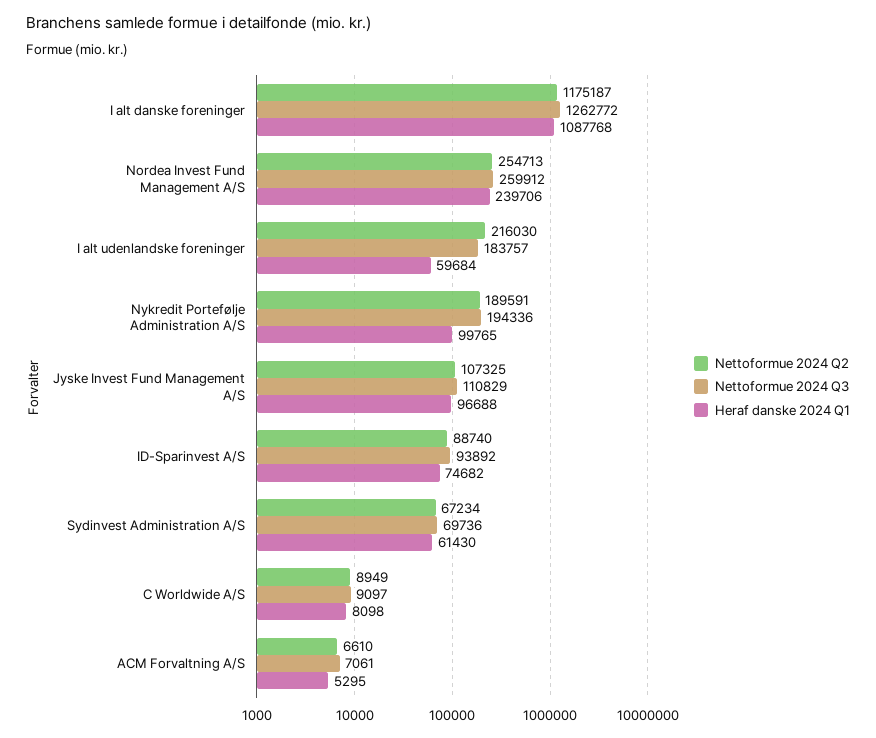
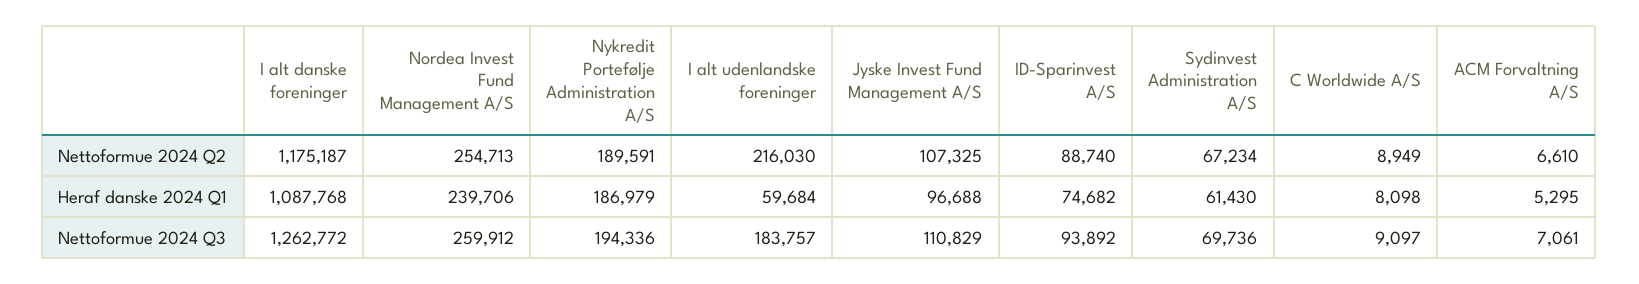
Heraf danske 2024 Q1, Nykredit Portefølje Administration A/S: 99765 -> 186979

